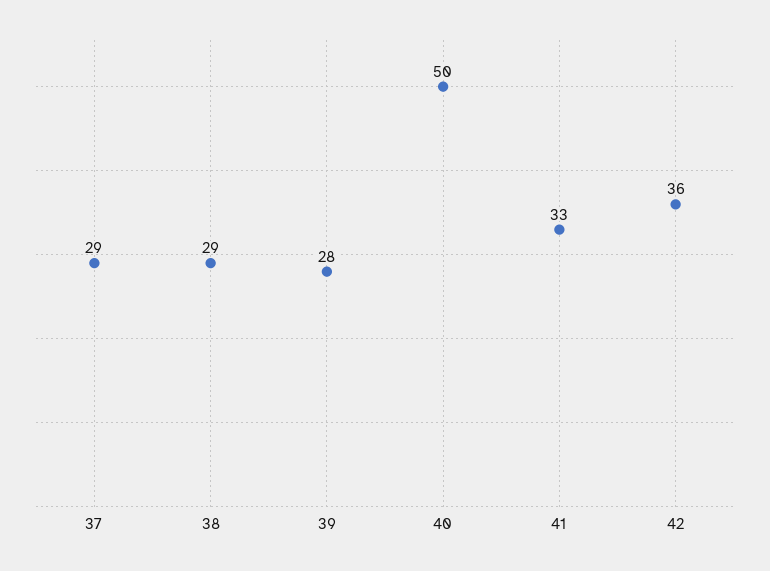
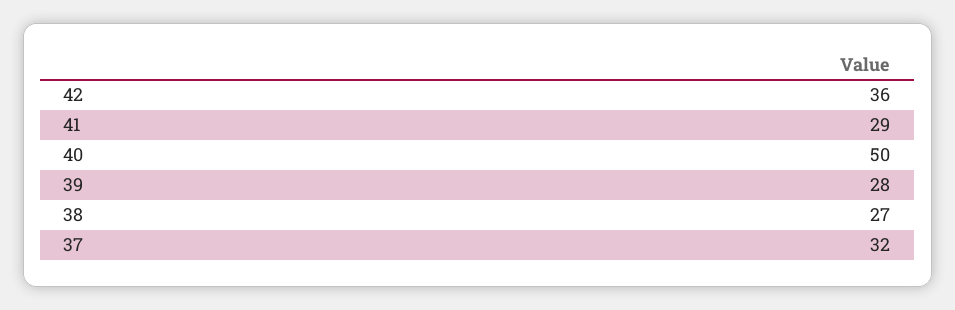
37: 29 -> 32
38: 29 -> 27
41: 33 -> 29

